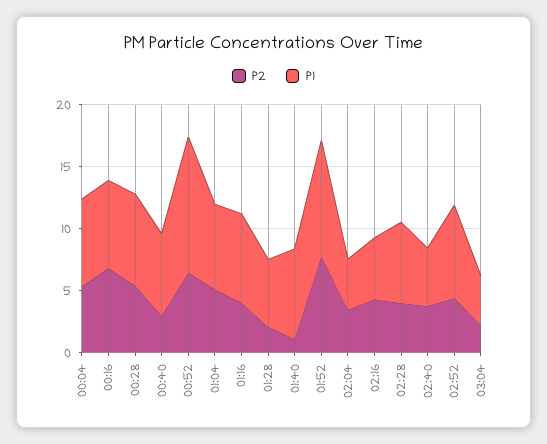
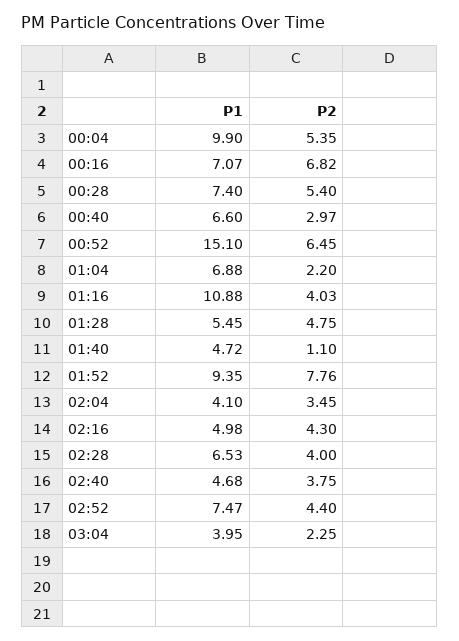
P1, 00:04: 7 -> 9.9
P1, 00:52: 11 -> 15.1
P2, 01:04: 5 -> 2.2
P1, 01:16: 7 -> 10.88
P2, 01:28: 2 -> 4.75
P1, 01:40: 7 -> 4.72

